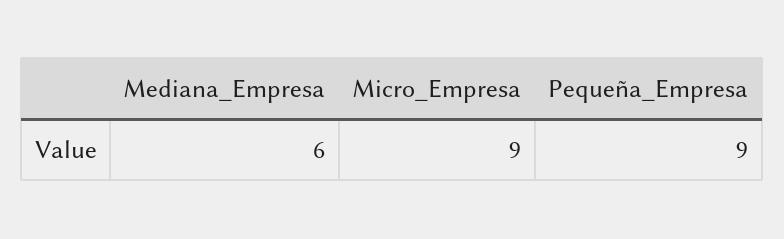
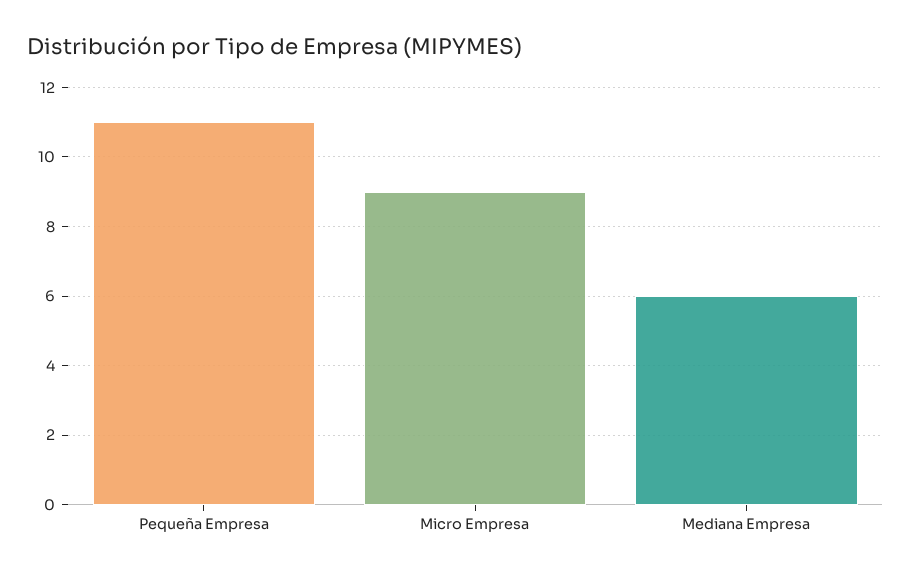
Pequeña_Empresa: 9 -> 11

